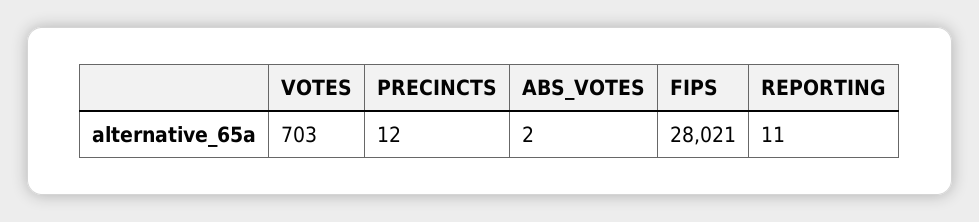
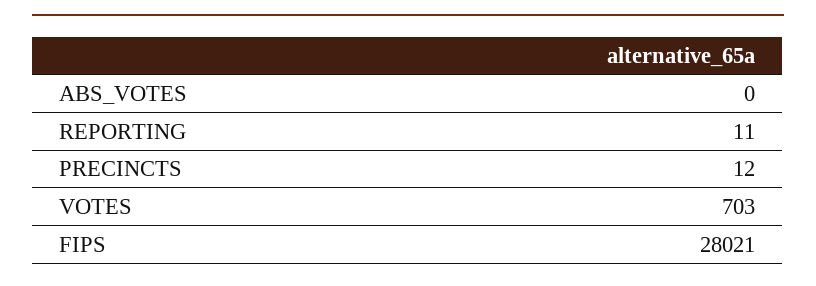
ABS_VOTES: 2 -> 0

